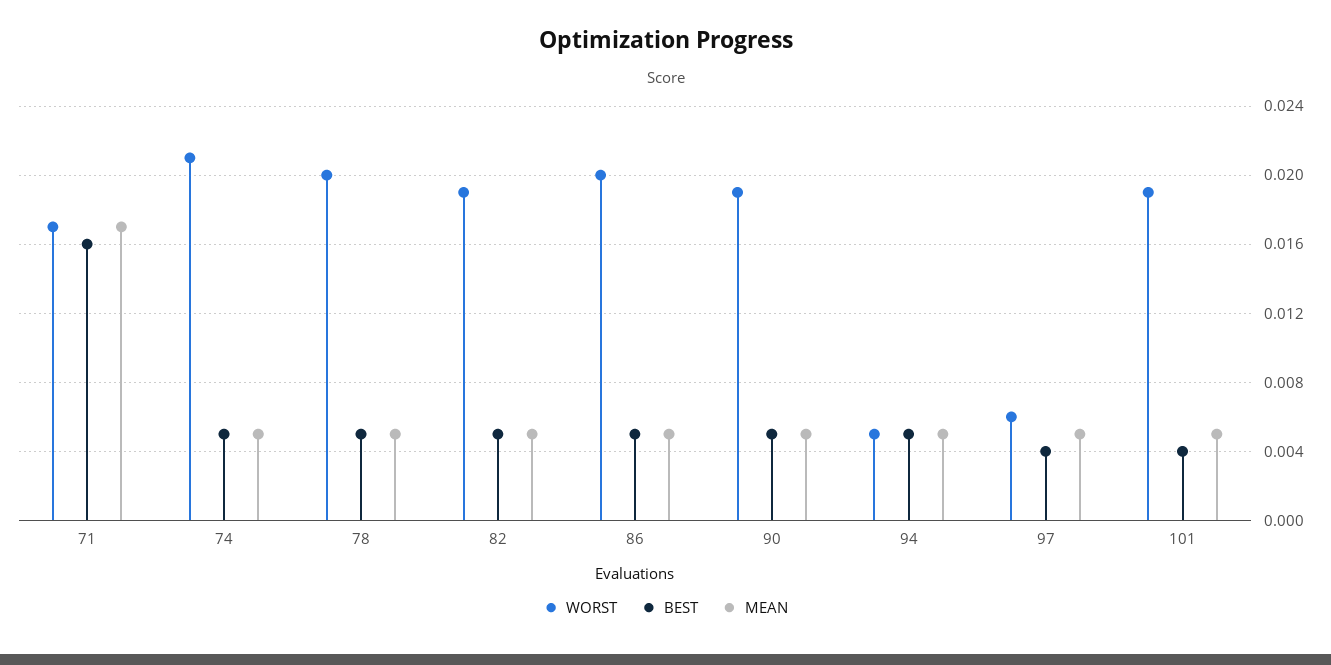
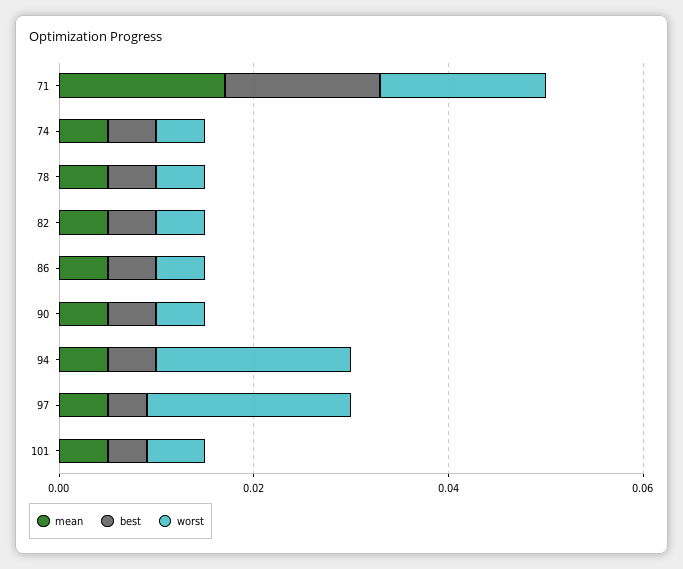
WORST, 74: 0.021 -> 0.005
WORST, 78: 0.02 -> 0.005
WORST, 82: 0.019 -> 0.005
WORST, 86: 0.02 -> 0.005
WORST, 90: 0.019 -> 0.005
WORST, 94: 0.005 -> 0.02
WORST, 97: 0.006 -> 0.02
WORST, 101: 0.019 -> 0.005

